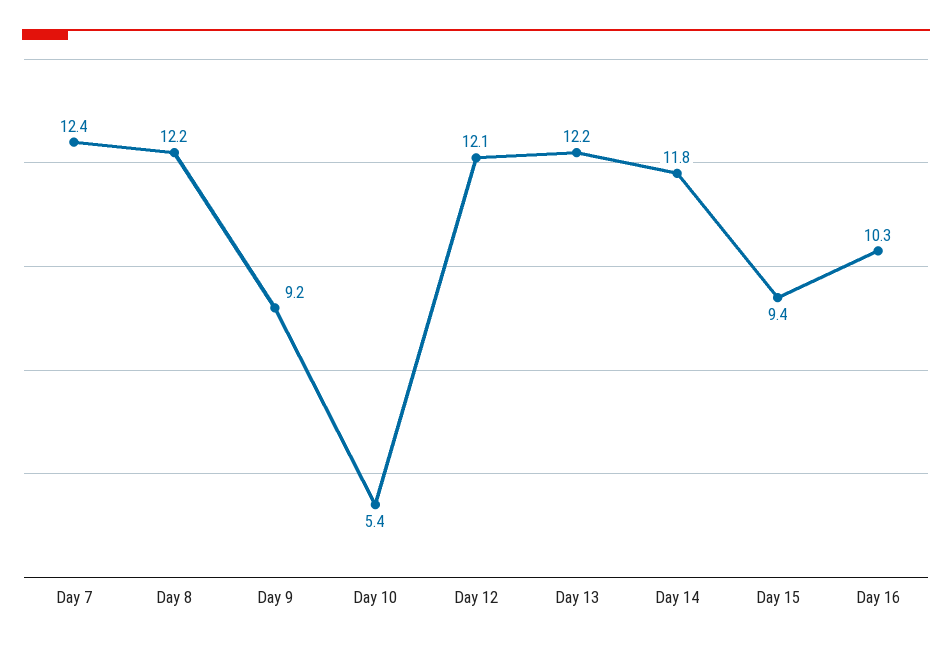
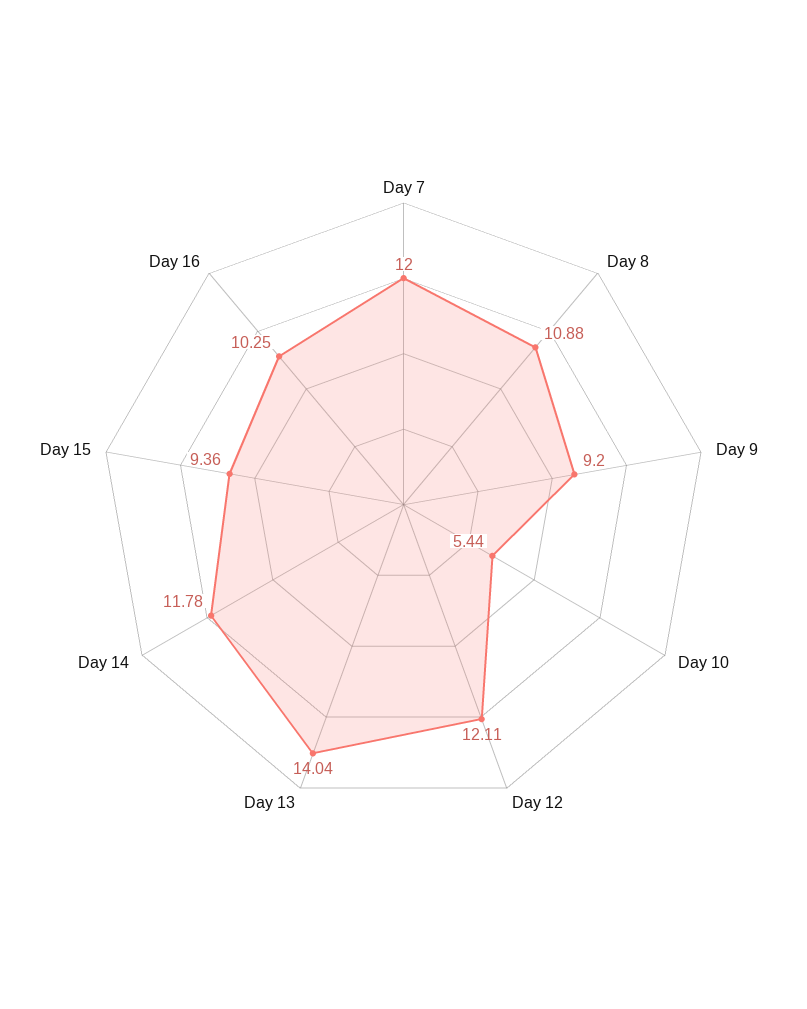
Day 7: 12.4 -> 12
Day 8: 12.2 -> 10.88
Day 13: 12.2 -> 14.04

